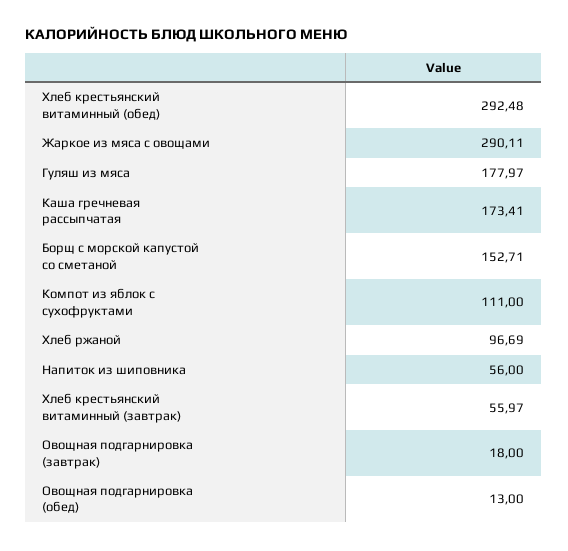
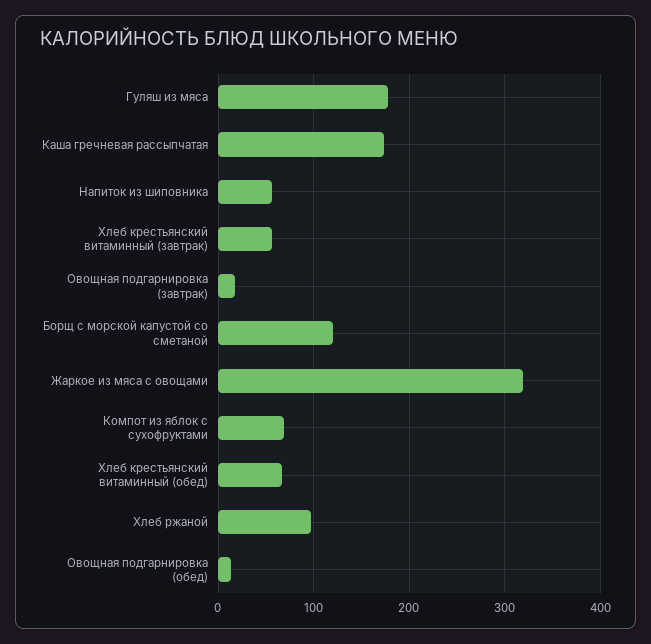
Хлеб крестьянский витаминный (обед): 292.48 -> 70
Жаркое из мяса с овощами: 290.11 -> 320
Борщ с морской капустой со сметаной: 152.71 -> 120
Компот из яблок с сухофруктами: 111 -> 70

